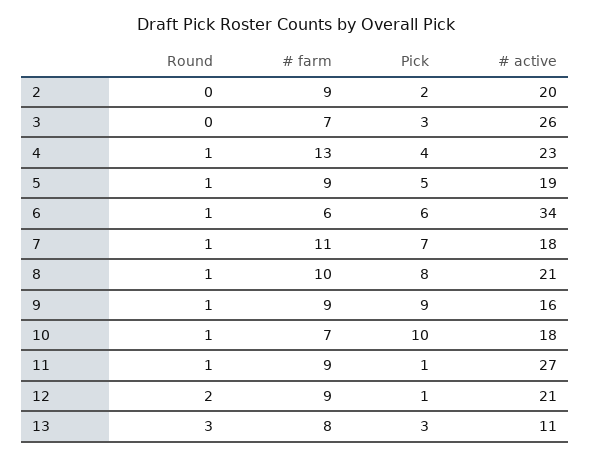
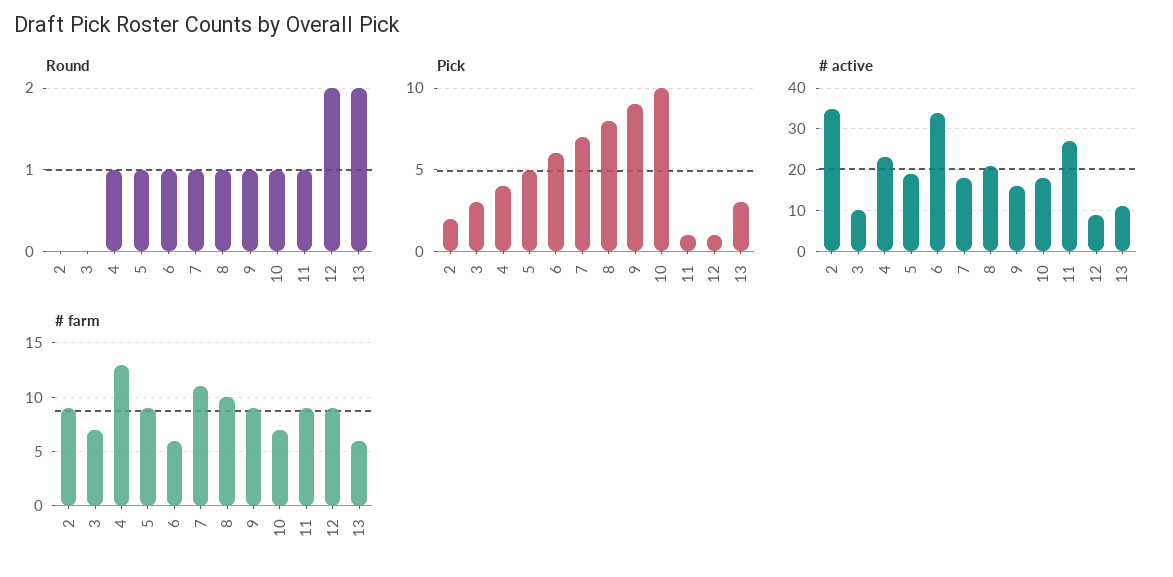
# active, 2: 20 -> 35
# active, 3: 26 -> 10
# active, 12: 21 -> 10
Round, 13: 3 -> 2
# farm, 13: 8 -> 6

